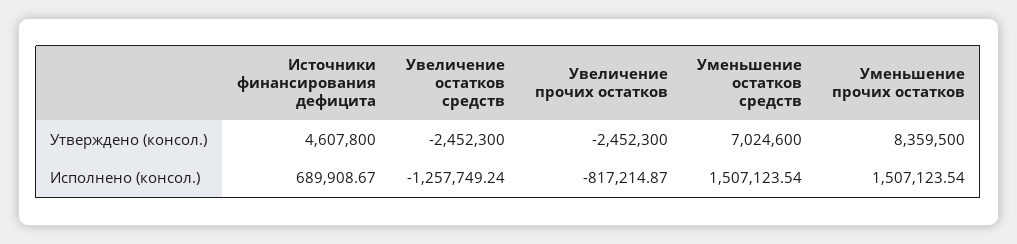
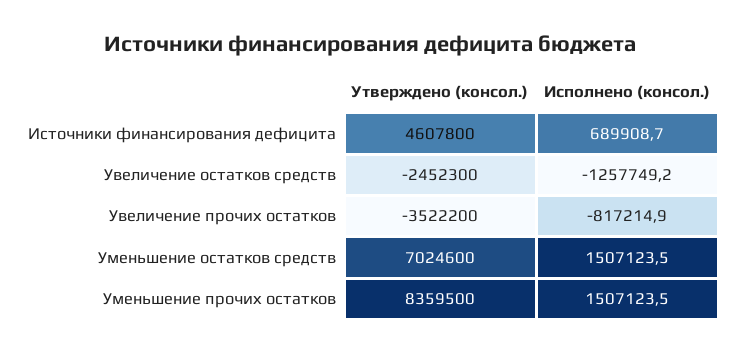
Увеличение прочих остатков, Утверждено (консол.): -2452300 -> -3522200

